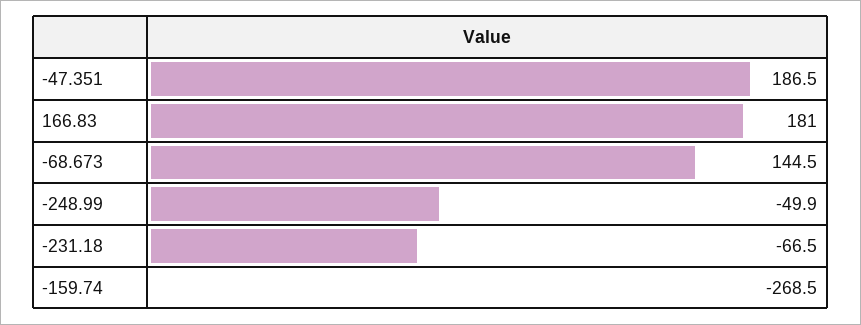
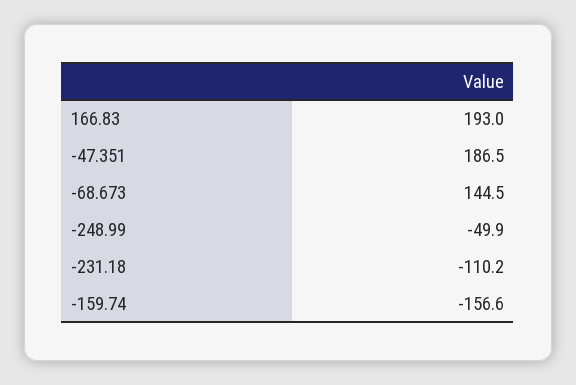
166.83: 181 -> 193
-231.18: -66.5 -> -110.2
-159.74: -268.5 -> -156.6

